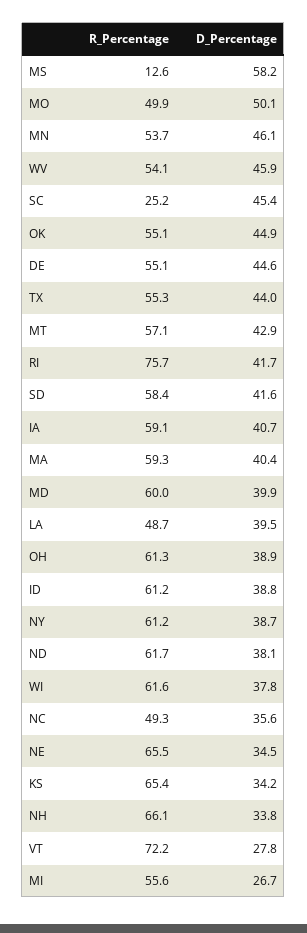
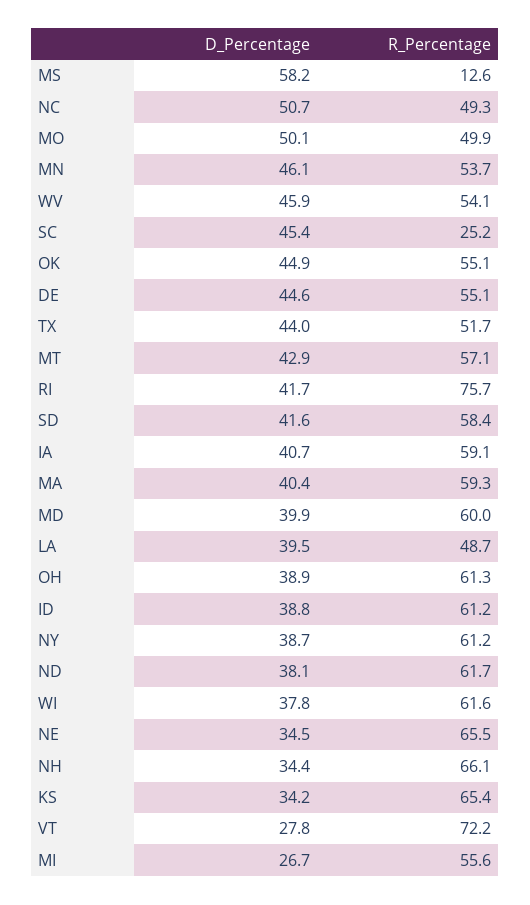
R_Percentage, TX: 55.3 -> 51.7
D_Percentage, NC: 35.6 -> 50.7
D_Percentage, NH: 33.8 -> 34.4

